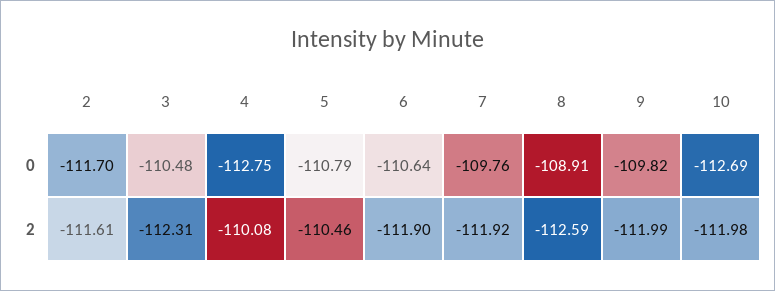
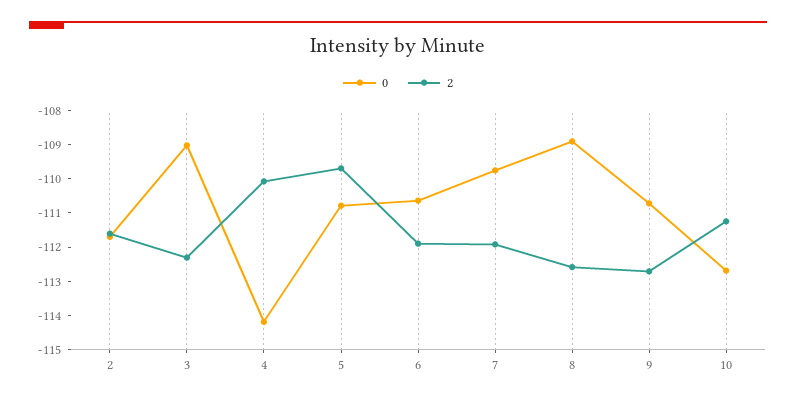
0, 3: -110.48 -> -109
0, 4: -112.75 -> -114.25
0, 9: -109.82 -> -110.75
2, 5: -110.46 -> -109.75
2, 9: -111.99 -> -112.75
2, 10: -111.98 -> -111.25

